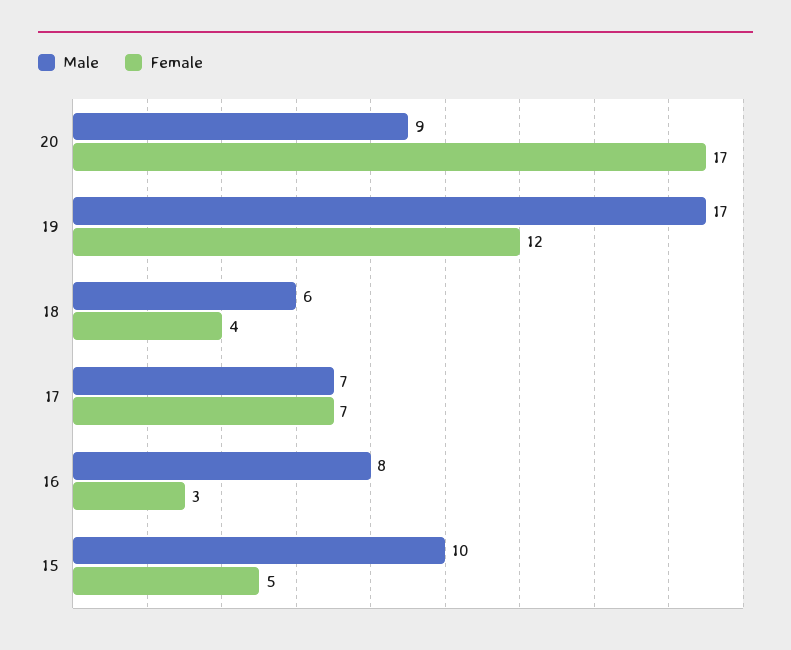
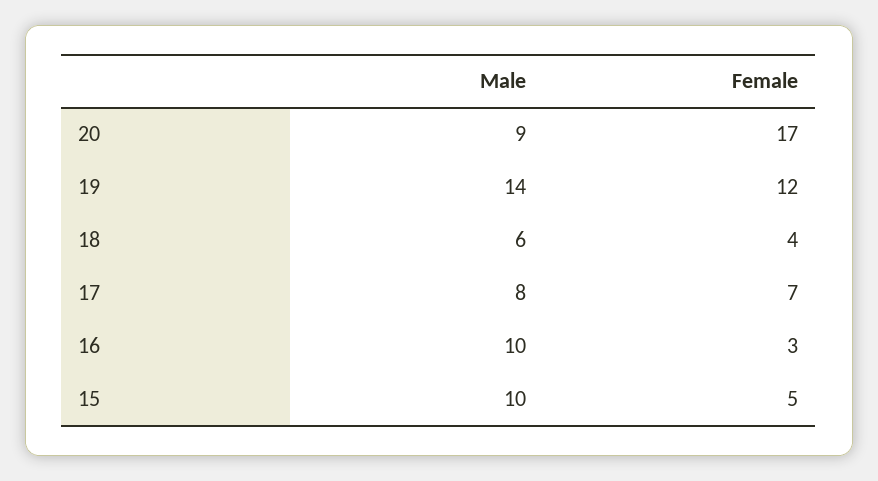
Male, 19: 17 -> 14
Male, 17: 7 -> 8
Male, 16: 8 -> 10

